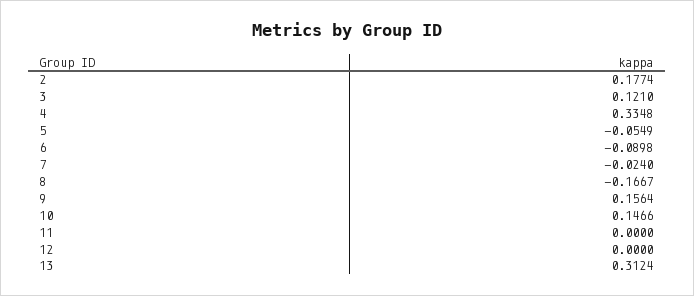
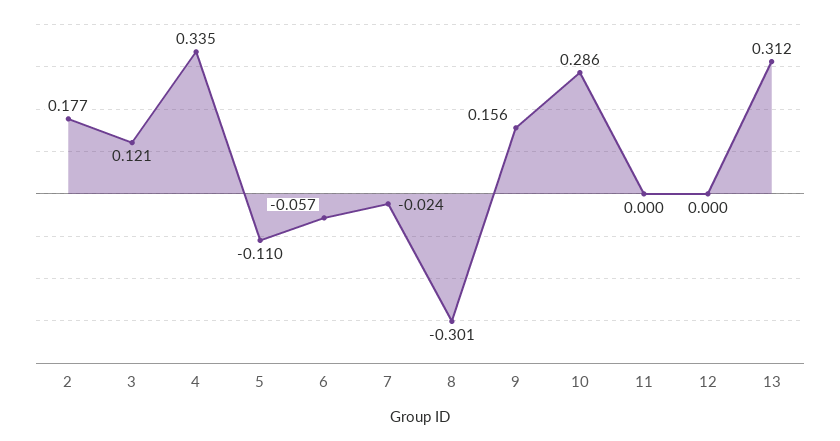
5: -0.0549 -> -0.11
6: -0.0898 -> -0.057
8: -0.1667 -> -0.301
10: 0.1466 -> 0.286

